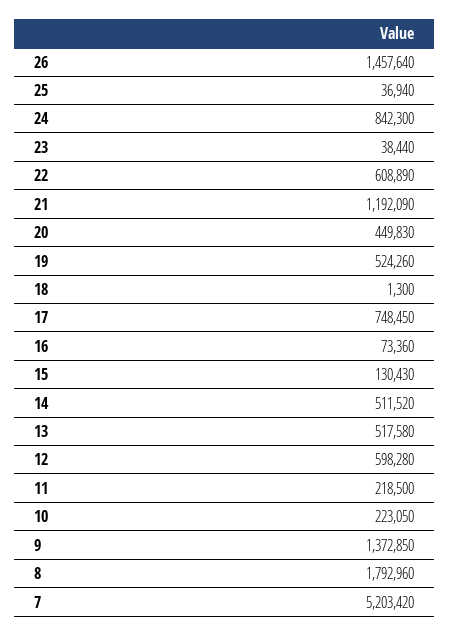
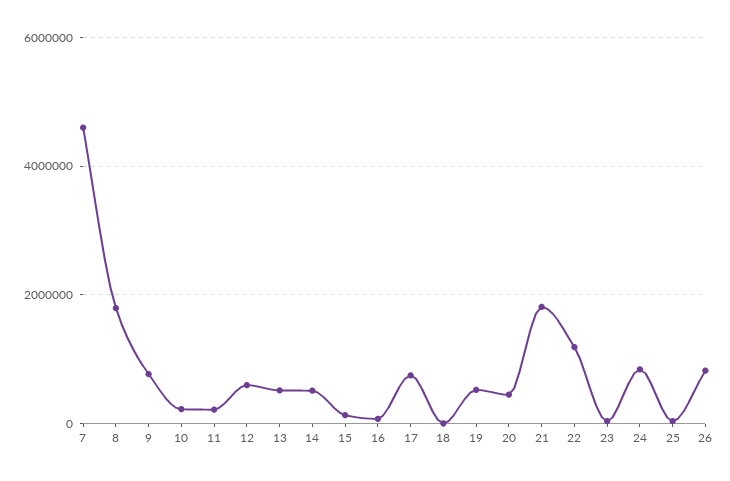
26: 1457640 -> 800000
22: 608890 -> 1200000
21: 1192090 -> 1800000
9: 1372850 -> 800000
7: 5203420 -> 4600000

